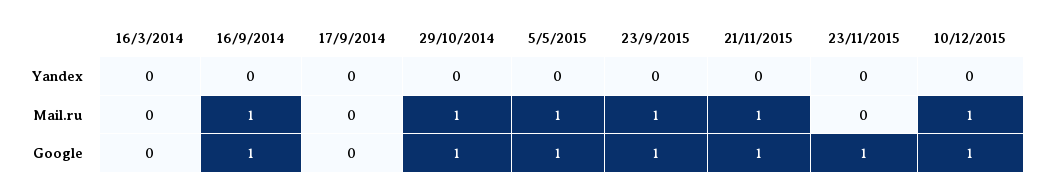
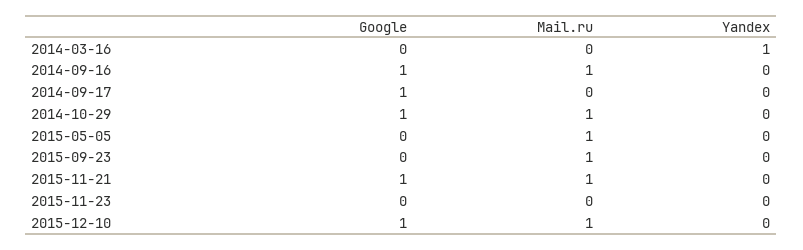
16/3/2014, Yandex: 0 -> 1
17/9/2014, Google: 0 -> 1
5/5/2015, Google: 1 -> 0
23/9/2015, Google: 1 -> 0
23/11/2015, Google: 1 -> 0

